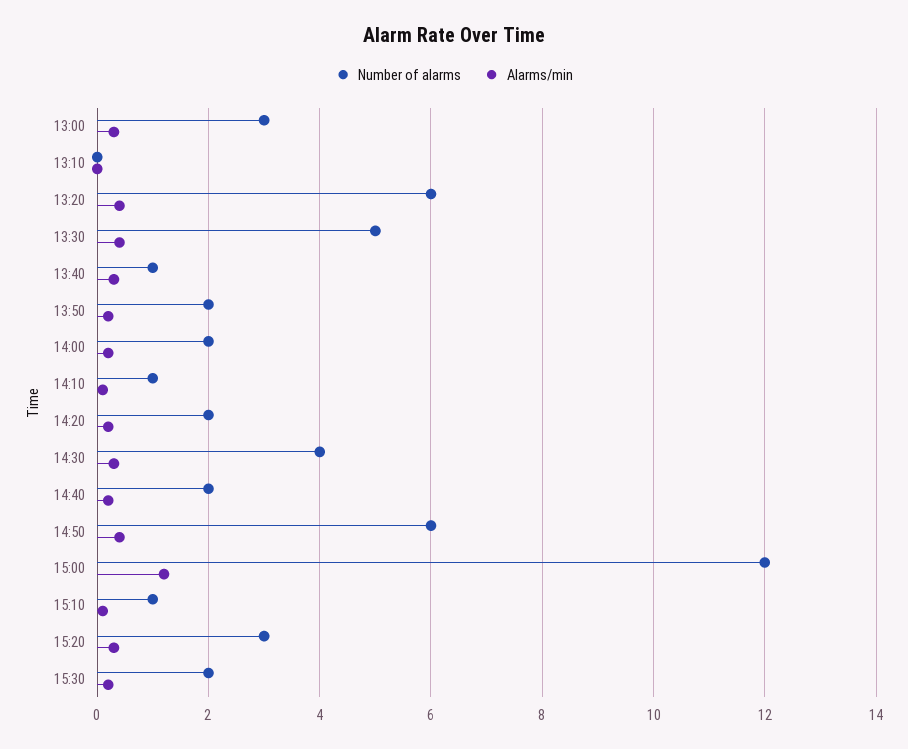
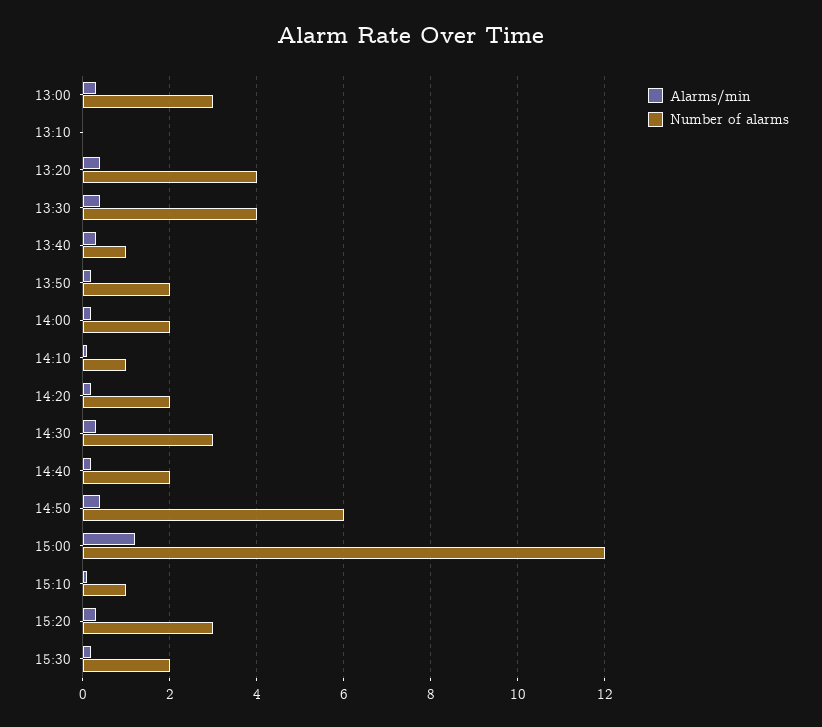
Number of alarms, 13:20: 6 -> 4
Number of alarms, 13:30: 5 -> 4
Number of alarms, 14:30: 4 -> 3

